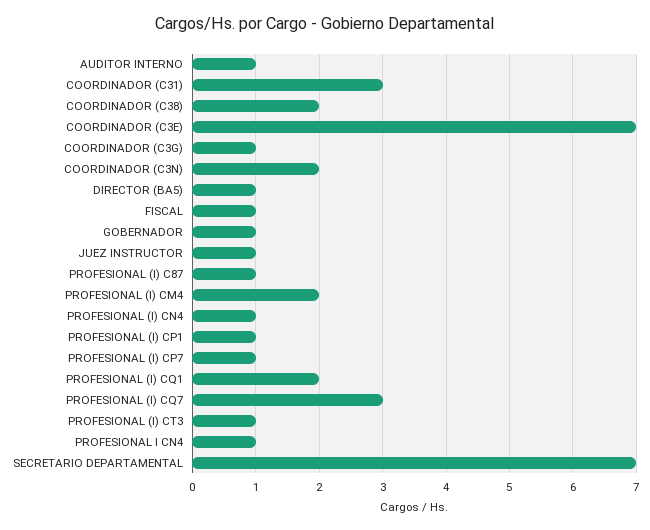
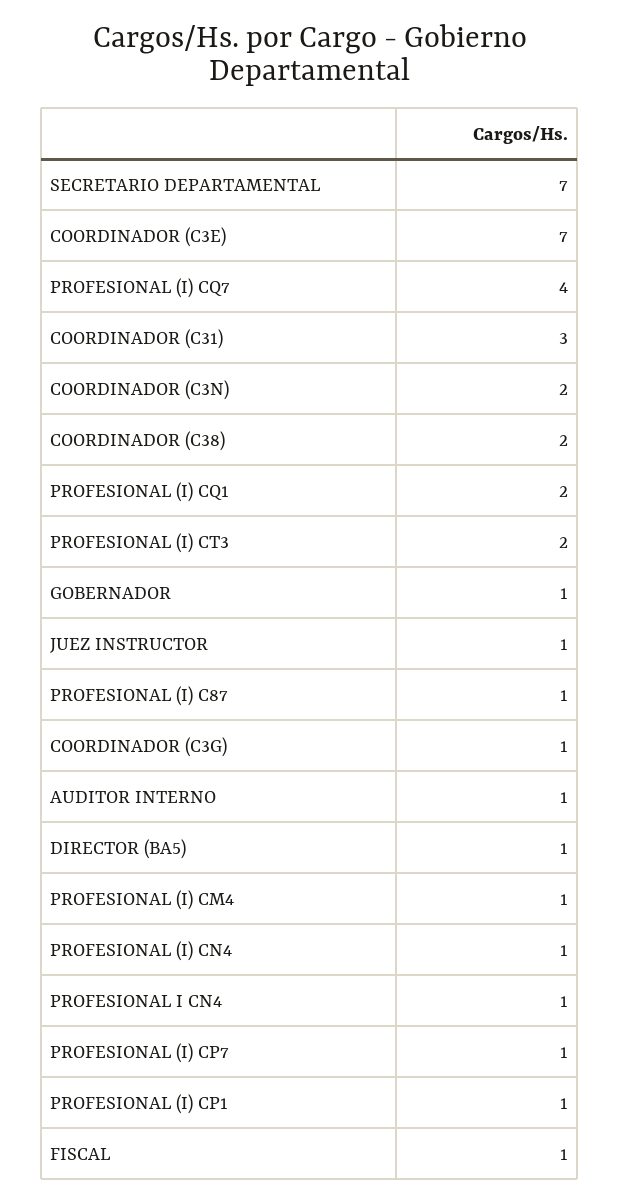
PROFESIONAL (I) CM4: 2 -> 1
PROFESIONAL (I) CQ7: 3 -> 4
PROFESIONAL (I) CT3: 1 -> 2

